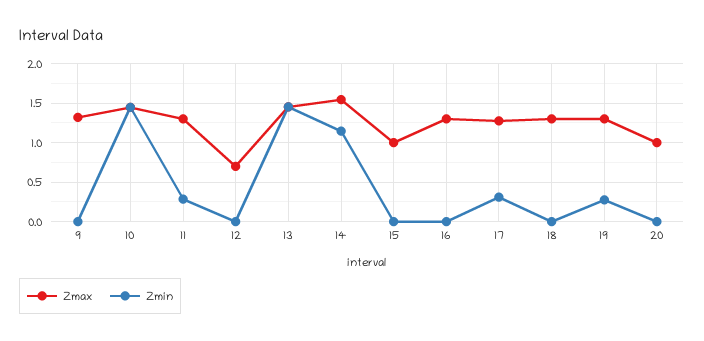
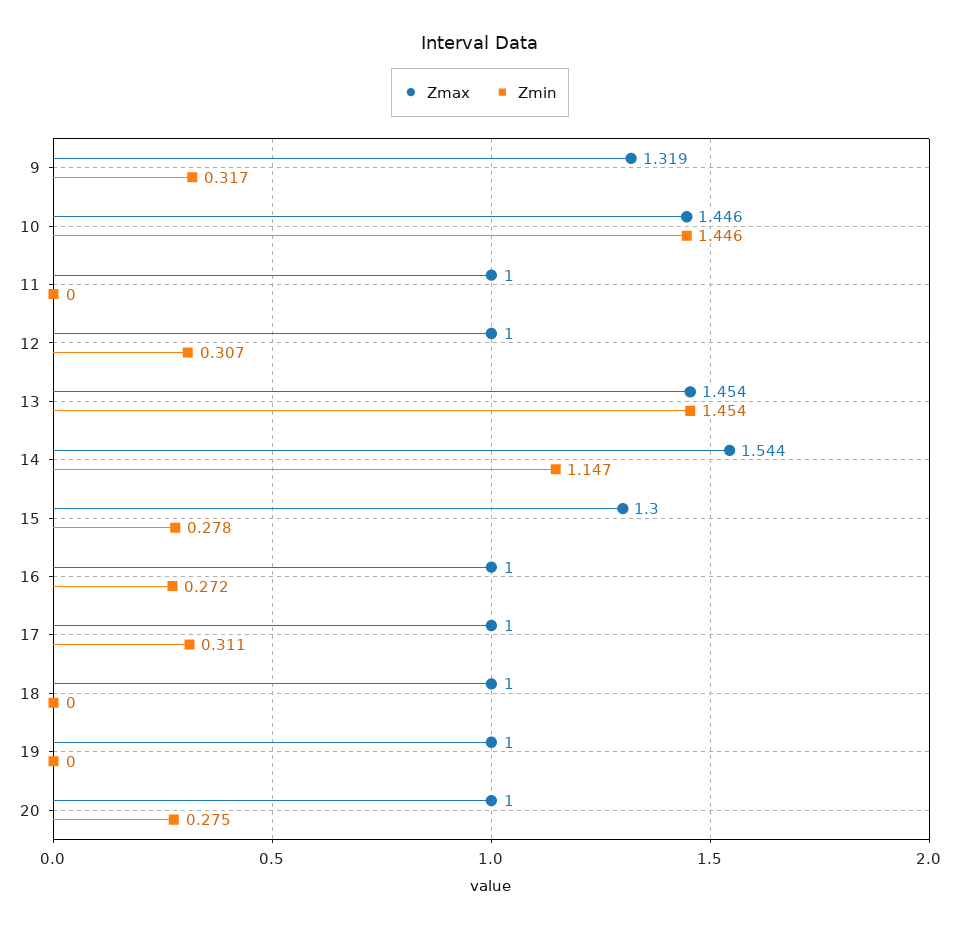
Zmin, 9: 0 -> 0.317
Zmax, 11: 1.3 -> 1
Zmin, 11: 0.3 -> 0
Zmax, 12: 0.7 -> 1
Zmin, 12: 0 -> 0.307
Zmax, 15: 1 -> 1.3
Zmin, 15: 0 -> 0.278
Zmax, 16: 1.3 -> 1
Zmin, 16: 0 -> 0.272
Zmax, 17: 1.3 -> 1
Zmax, 18: 1.3 -> 1
Zmax, 19: 1.3 -> 1
Zmin, 19: 0.3 -> 0
Zmin, 20: 0 -> 0.275

